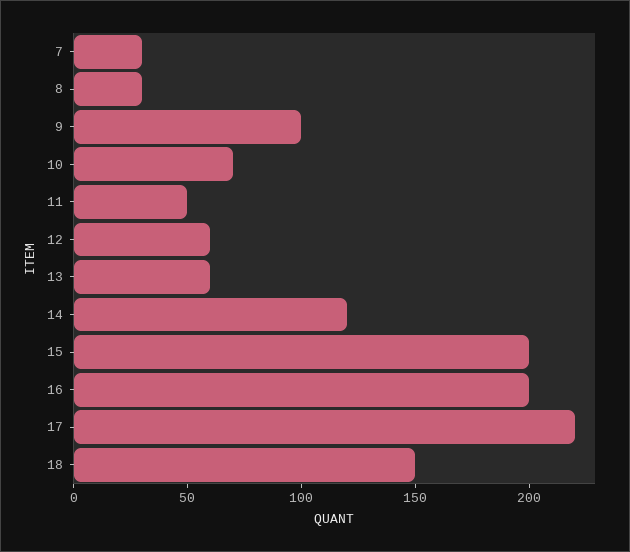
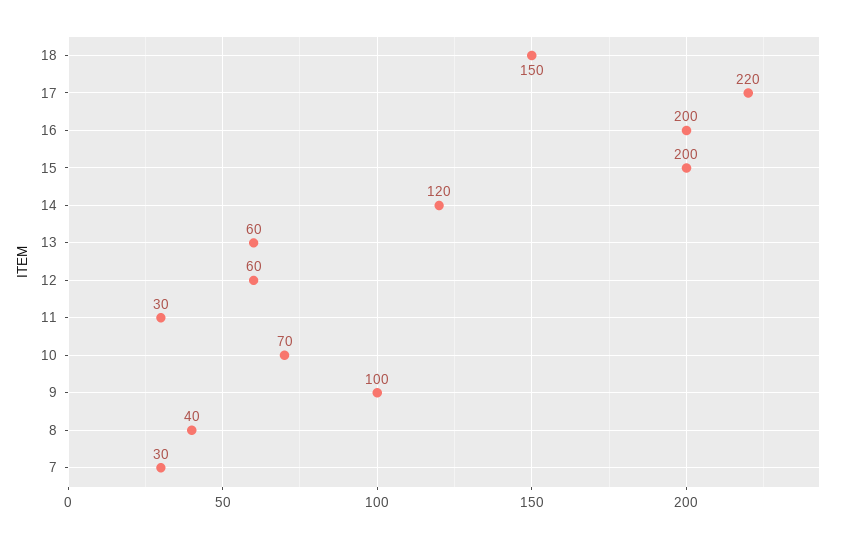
8: 30 -> 40
11: 50 -> 30

